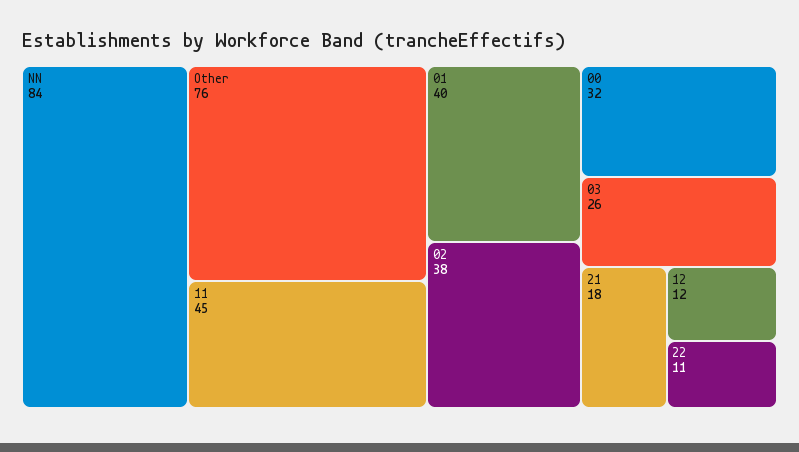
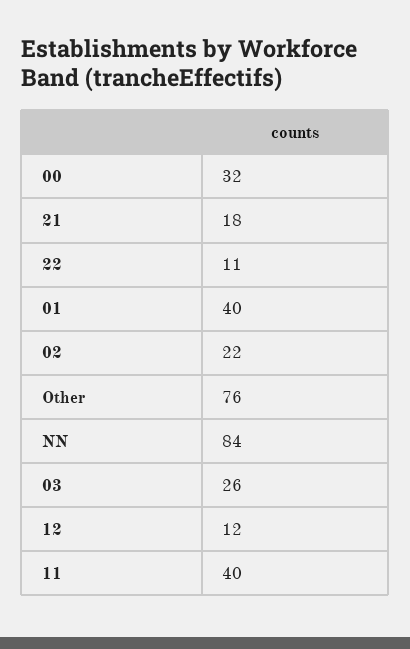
11: 45 -> 40
02: 38 -> 22

